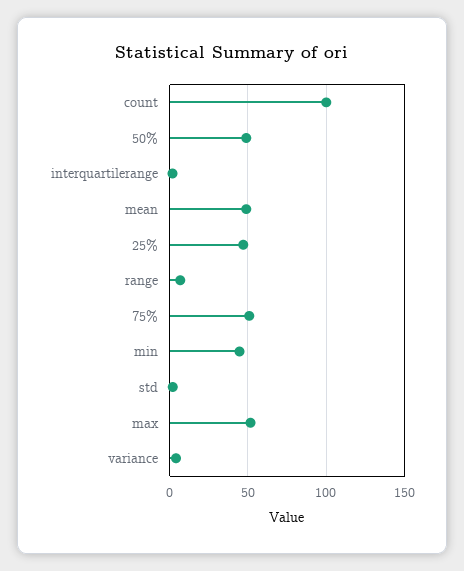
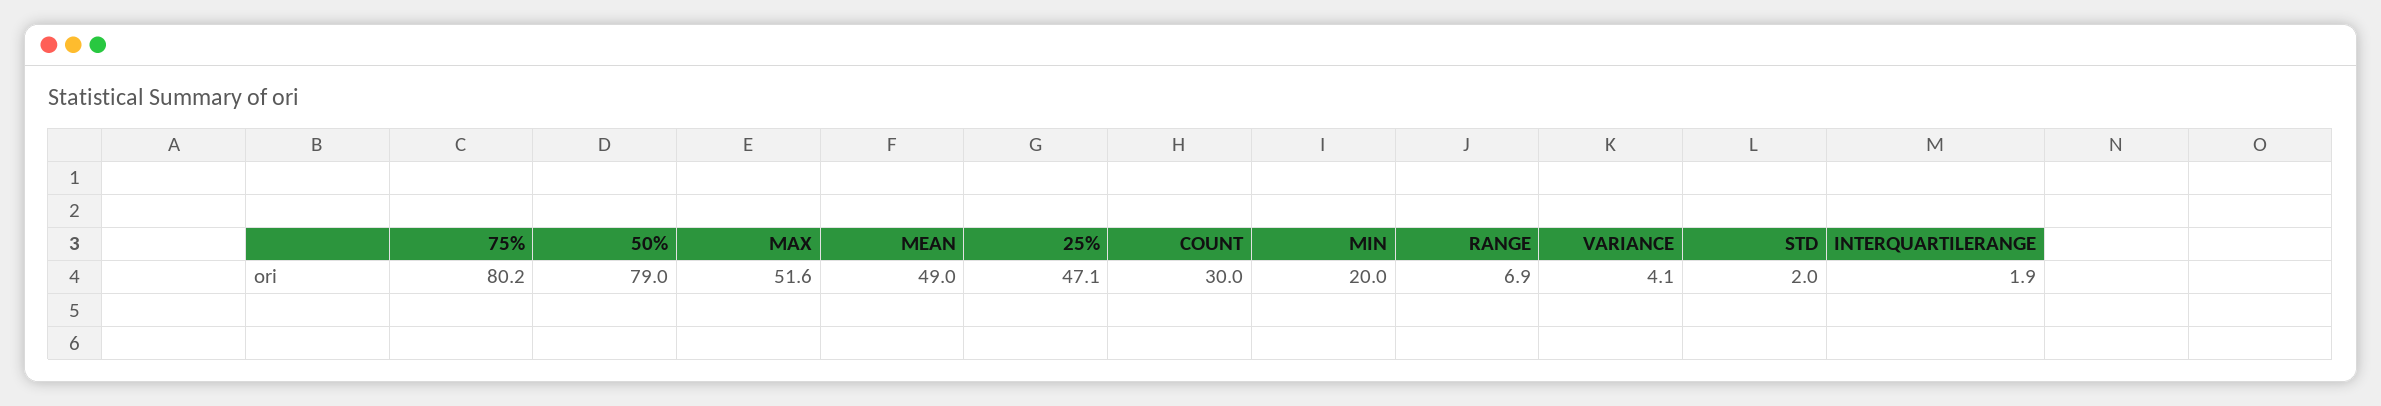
count: 100 -> 30
50%: 50 -> 79
75%: 50 -> 80.2
min: 45 -> 20

